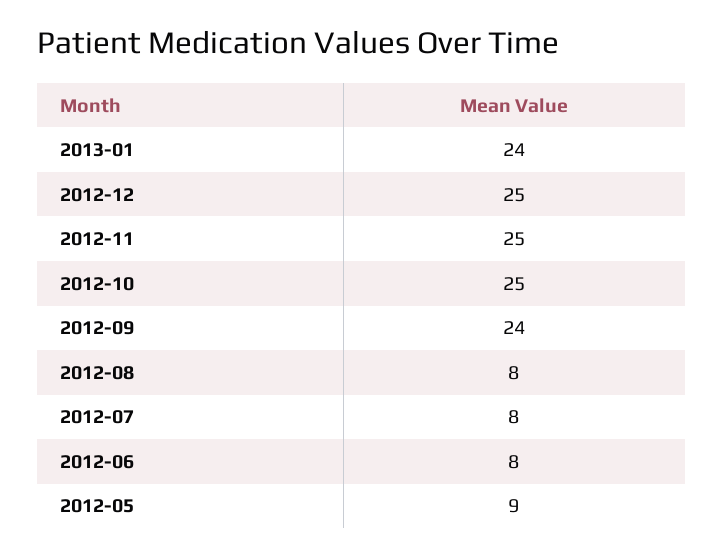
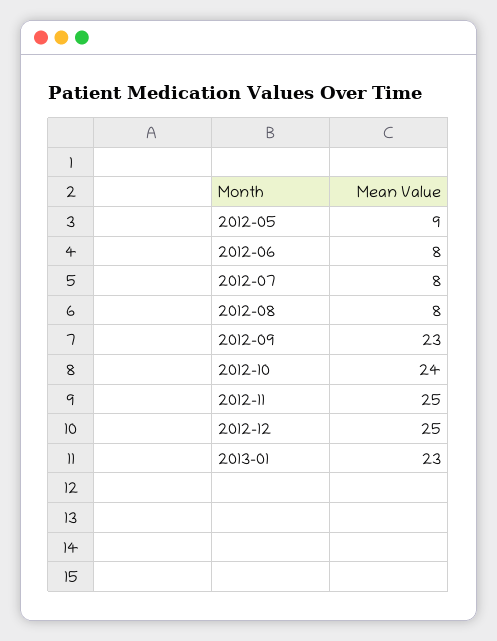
2013-01: 24 -> 23
2012-10: 25 -> 24
2012-09: 24 -> 23

